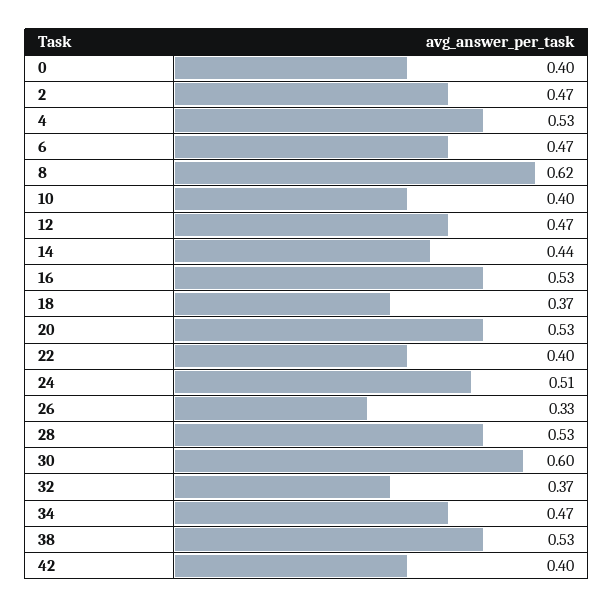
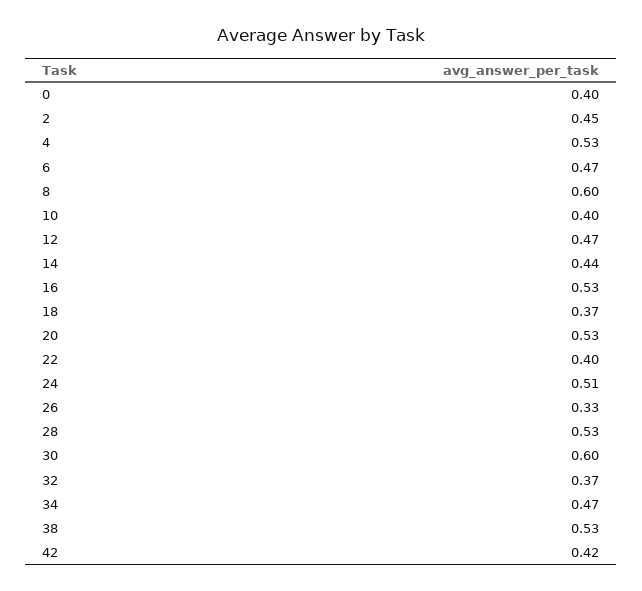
2: 0.47 -> 0.45
8: 0.62 -> 0.6
42: 0.4 -> 0.42

